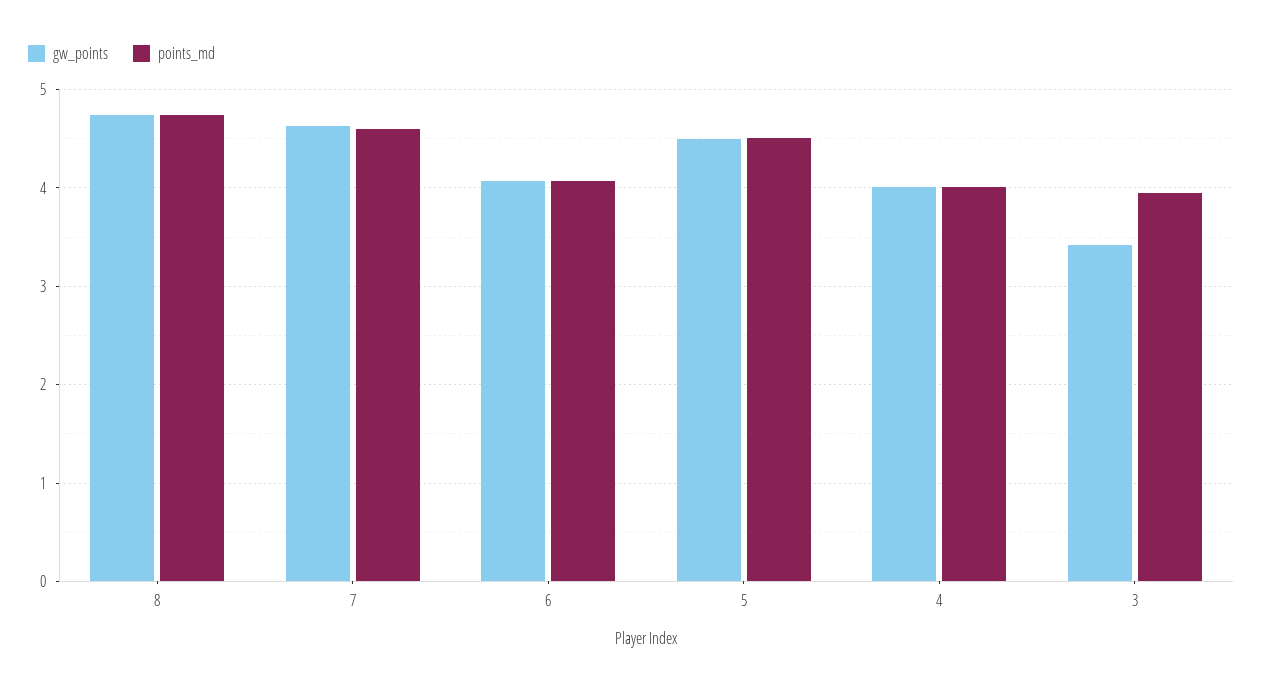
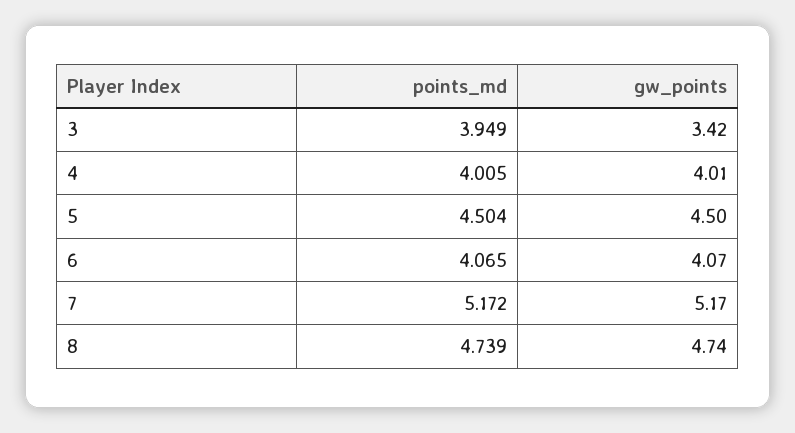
gw_points, 7: 4.6 -> 5.17
points_md, 7: 4.6 -> 5.172

